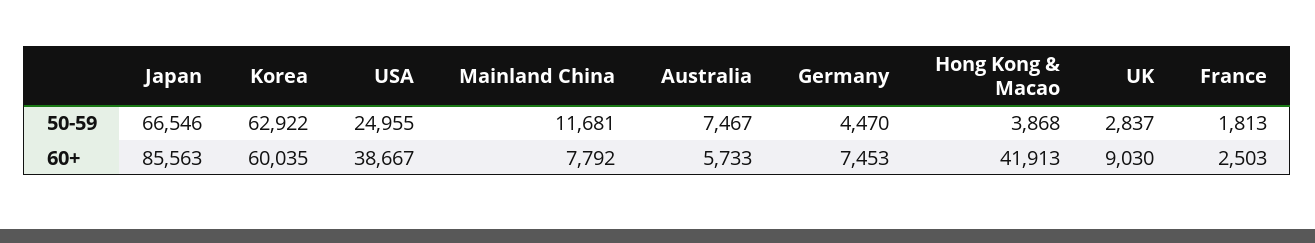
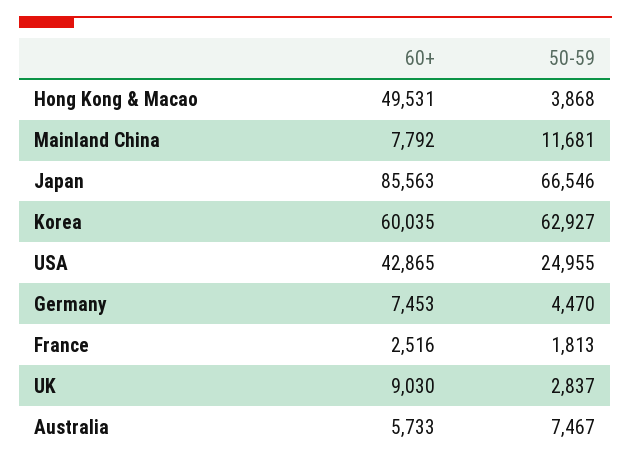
Korea, 50-59: 62922 -> 62927
USA, 60+: 38667 -> 42865
Hong Kong & Macao, 60+: 41913 -> 49531
France, 60+: 2503 -> 2516

